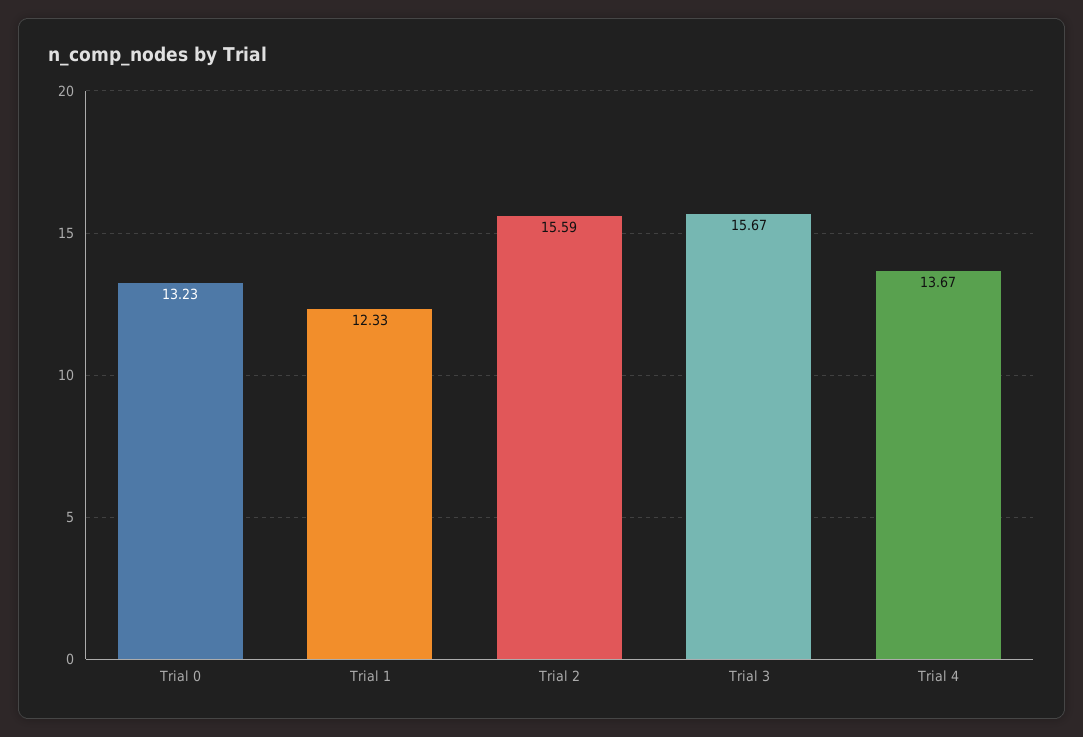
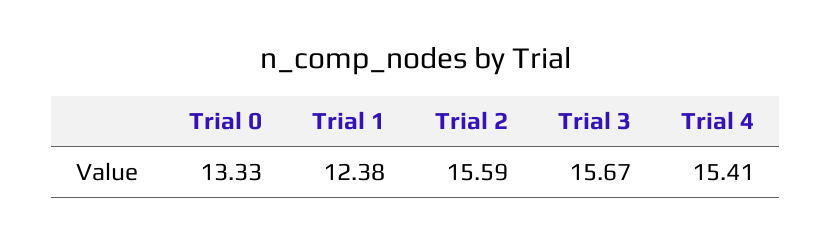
Trial 0: 13.23 -> 13.33
Trial 1: 12.33 -> 12.38
Trial 4: 13.67 -> 15.41

